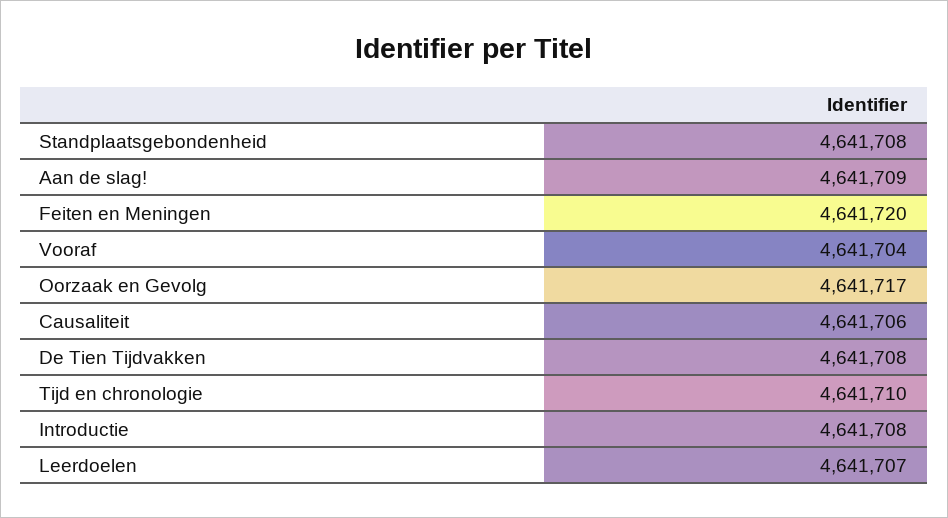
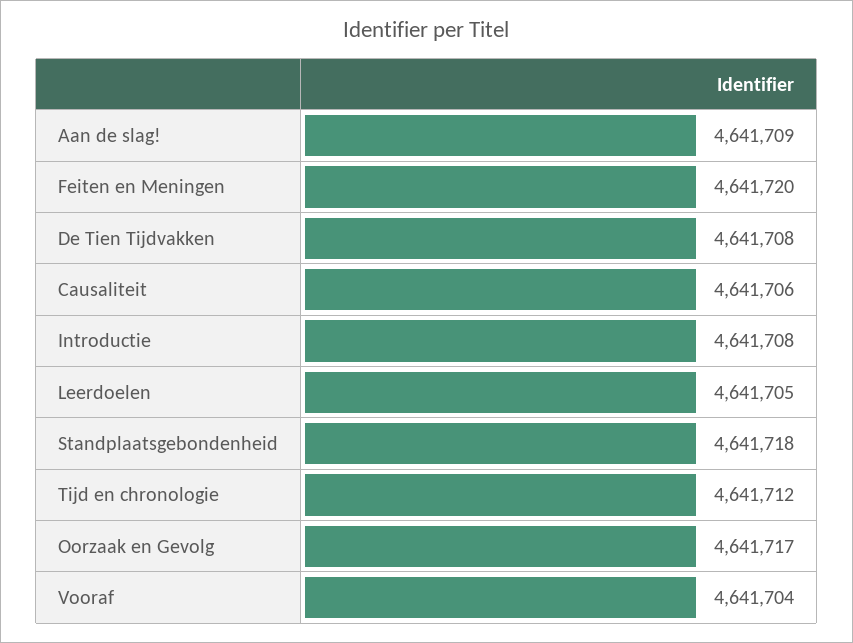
Standplaatsgebondenheid: 4641708 -> 4641718
Tijd en chronologie: 4641710 -> 4641712
Leerdoelen: 4641707 -> 4641705

